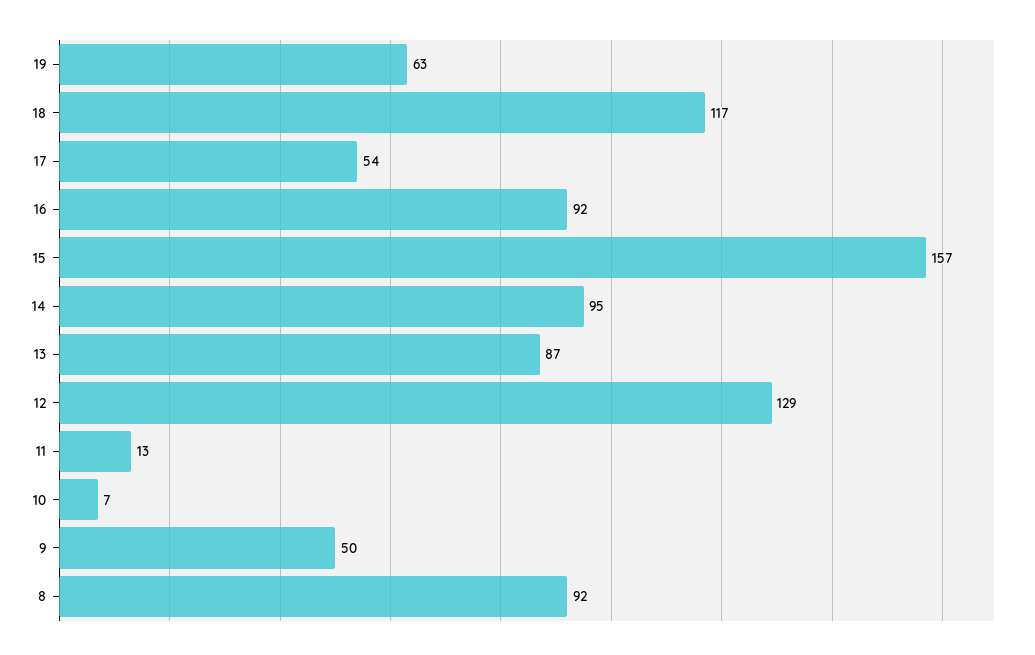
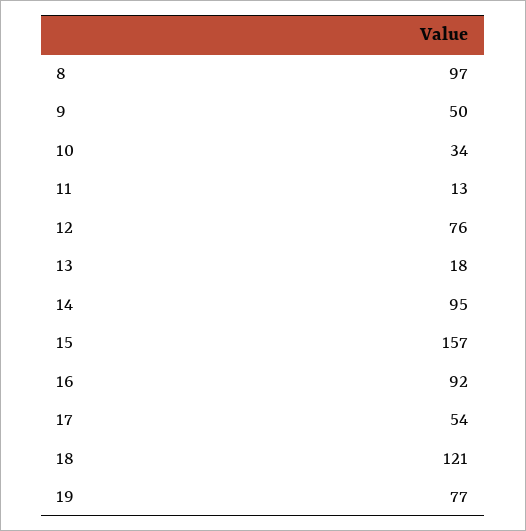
19: 63 -> 77
18: 117 -> 121
13: 87 -> 18
12: 129 -> 76
10: 7 -> 34
8: 92 -> 97

